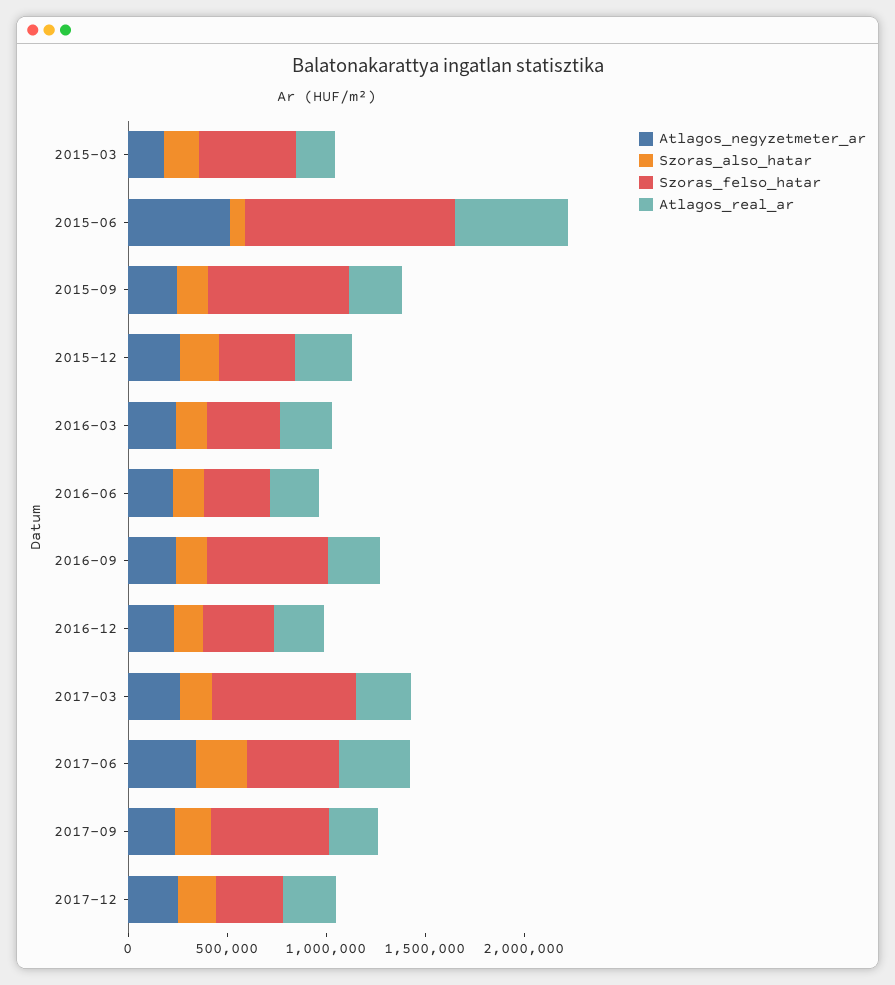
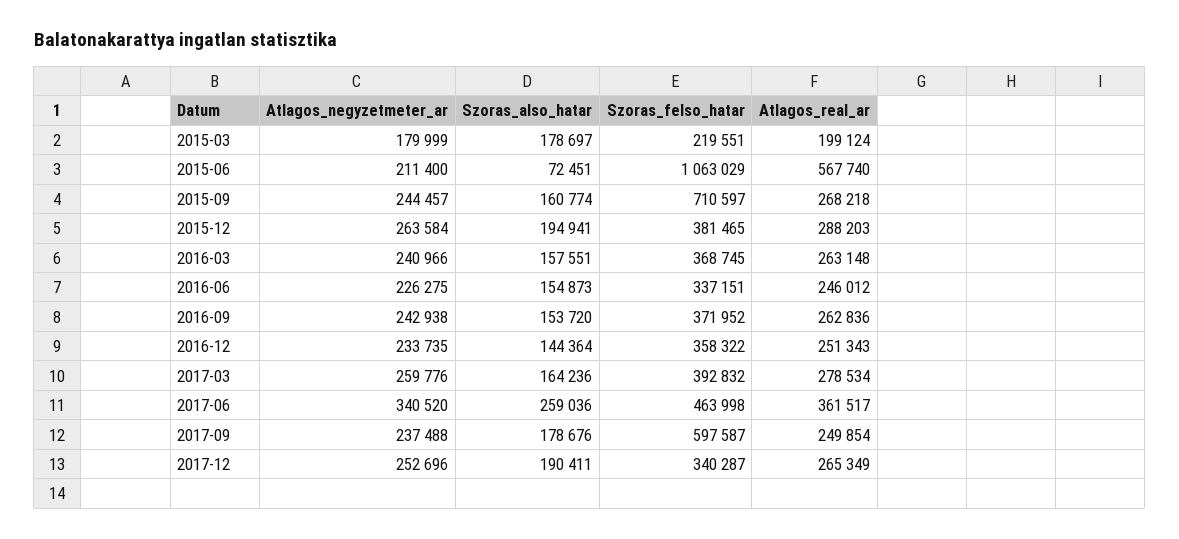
Szoras_felso_hatar, 2015-03: 500000 -> 219551
Atlagos_negyzetmeter_ar, 2015-06: 500000 -> 211400
Szoras_felso_hatar, 2016-09: 600000 -> 371952
Szoras_felso_hatar, 2017-03: 700000 -> 392832

